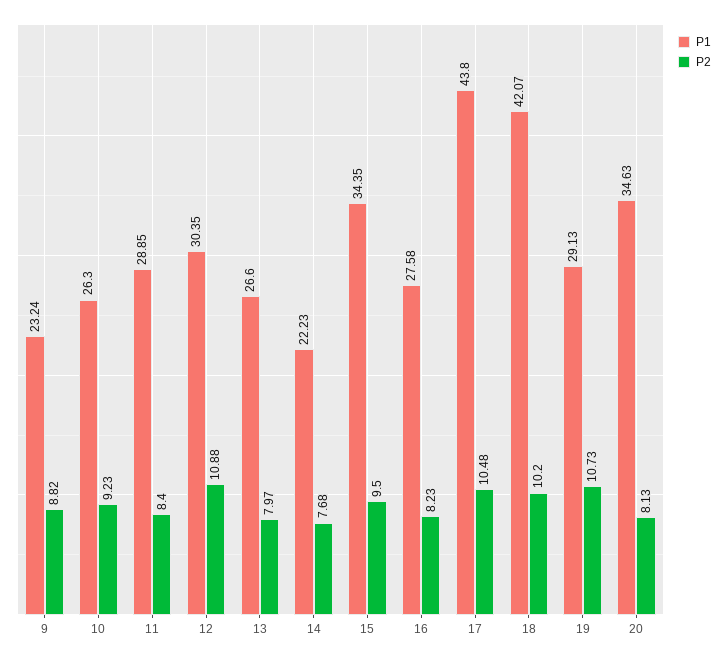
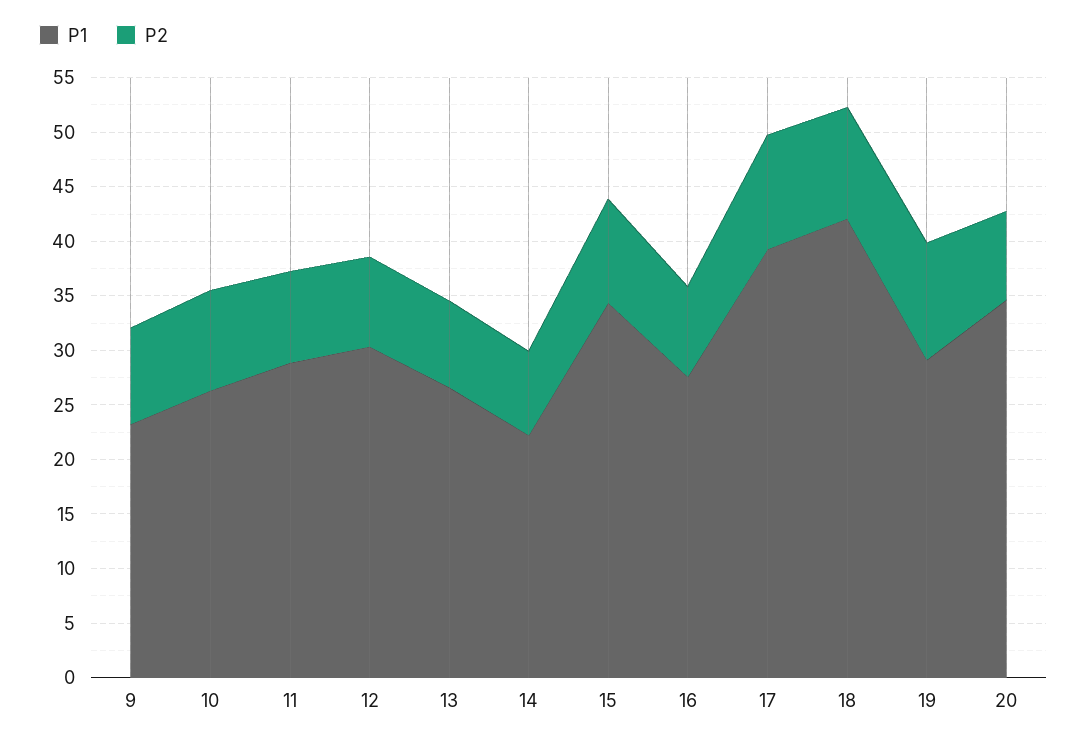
P2, 12: 10.88 -> 8
P1, 17: 43.8 -> 39

